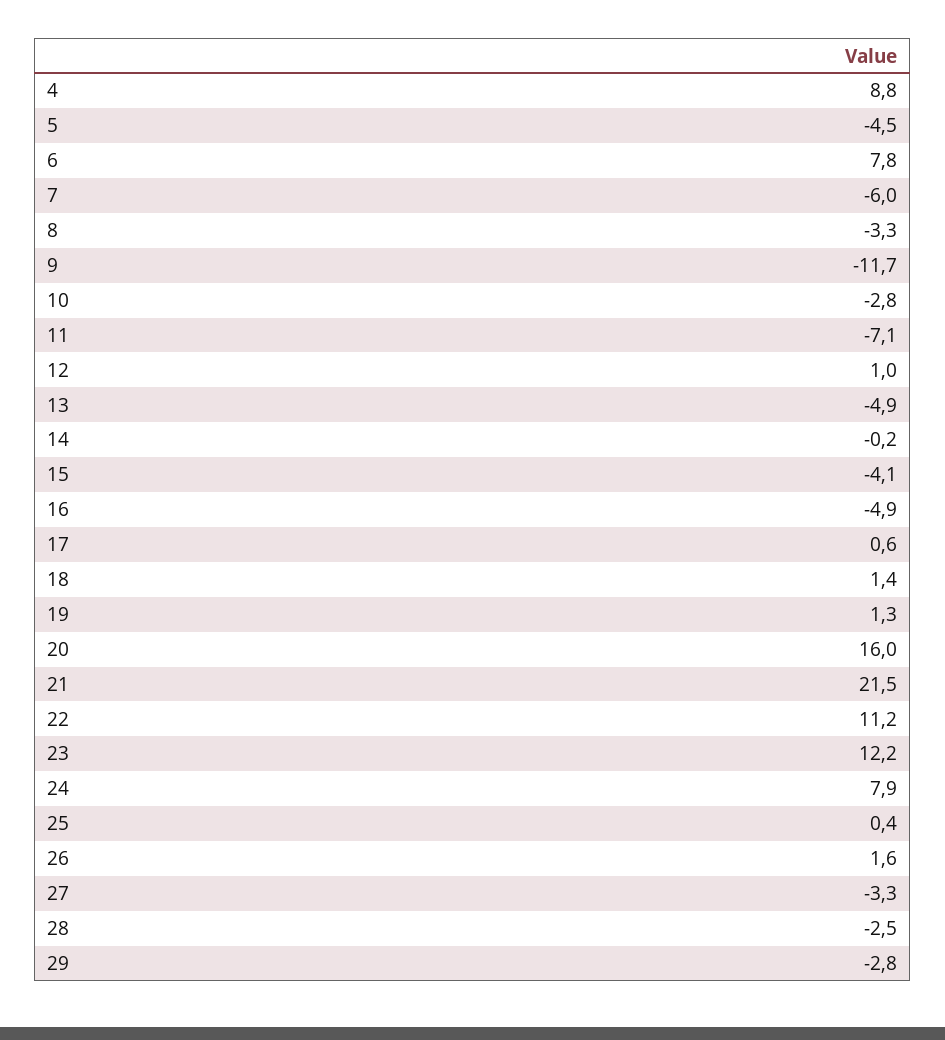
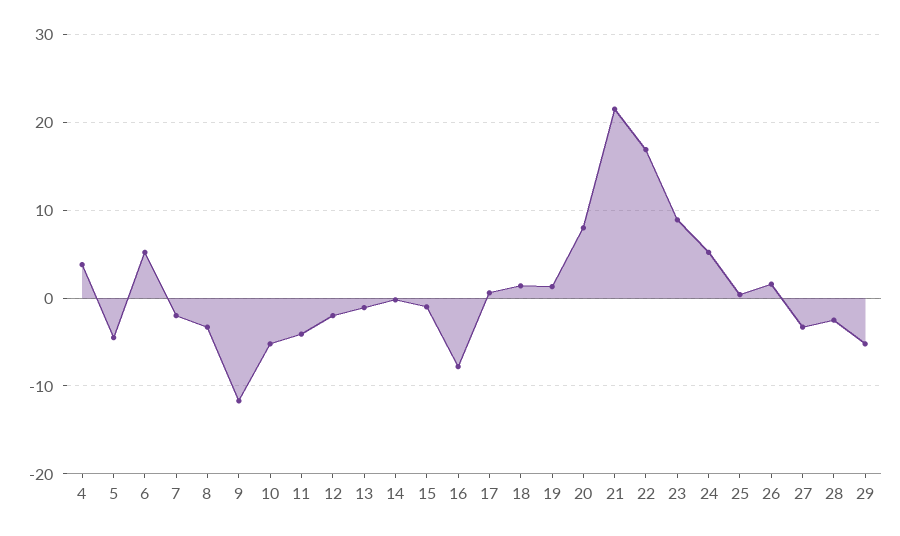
4: 8.8 -> 4
6: 7.8 -> 5
7: -6 -> -2
10: -2.8 -> -5
11: -7.1 -> -4
12: 1 -> -2
13: -4.9 -> -1
15: -4.1 -> -1
16: -4.9 -> -8
20: 16 -> 8
22: 11.2 -> 17
23: 12.2 -> 9
24: 7.9 -> 5
29: -2.8 -> -5

